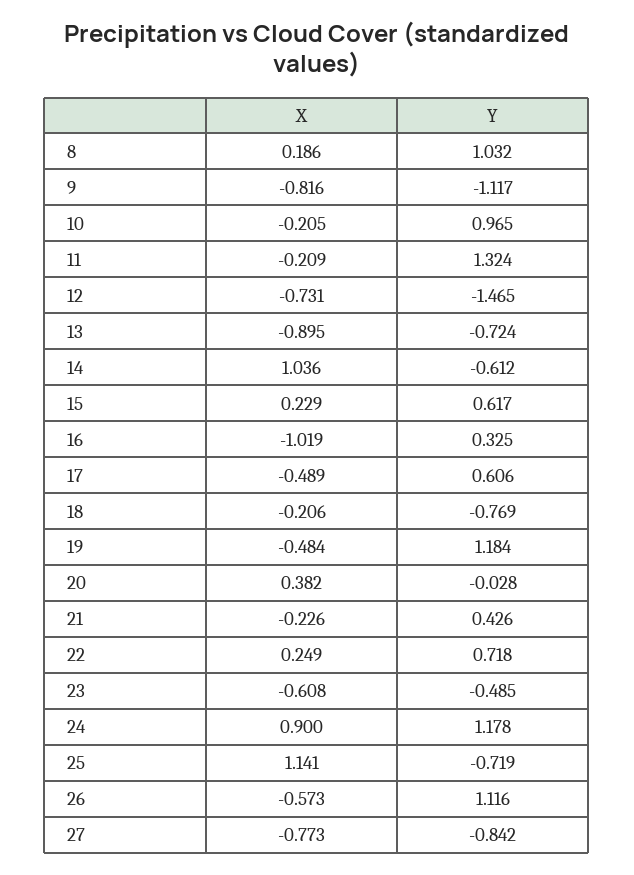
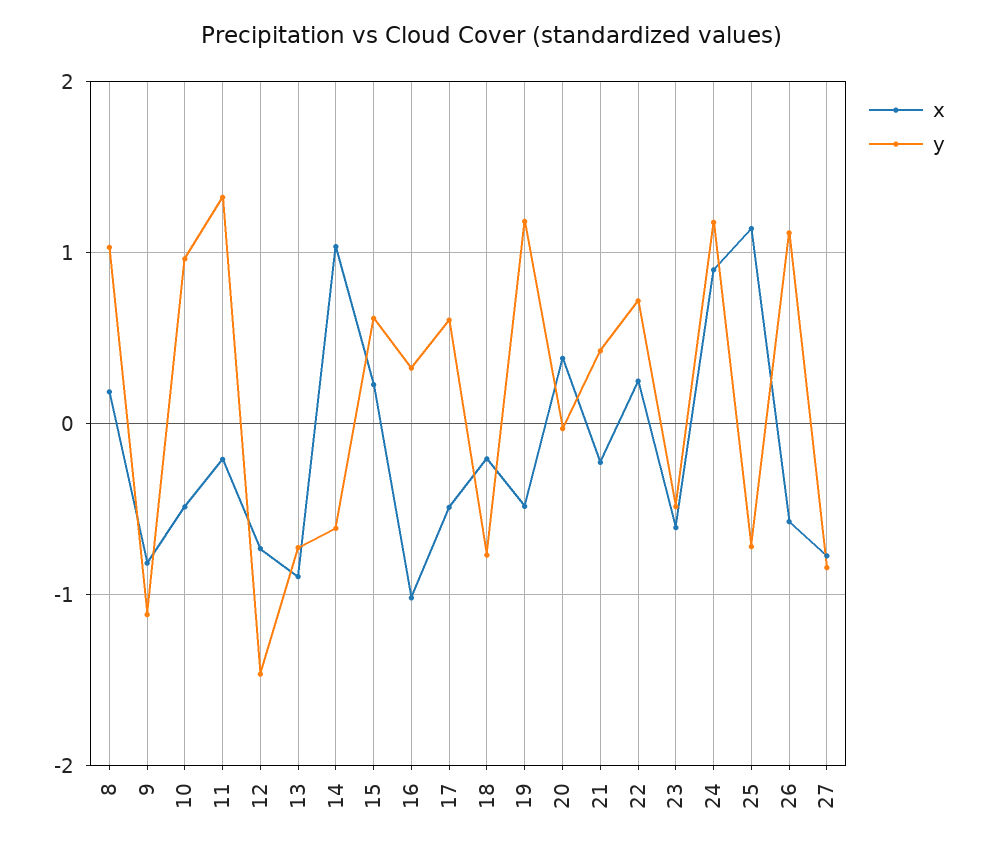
X, 10: -0.205 -> -0.5

